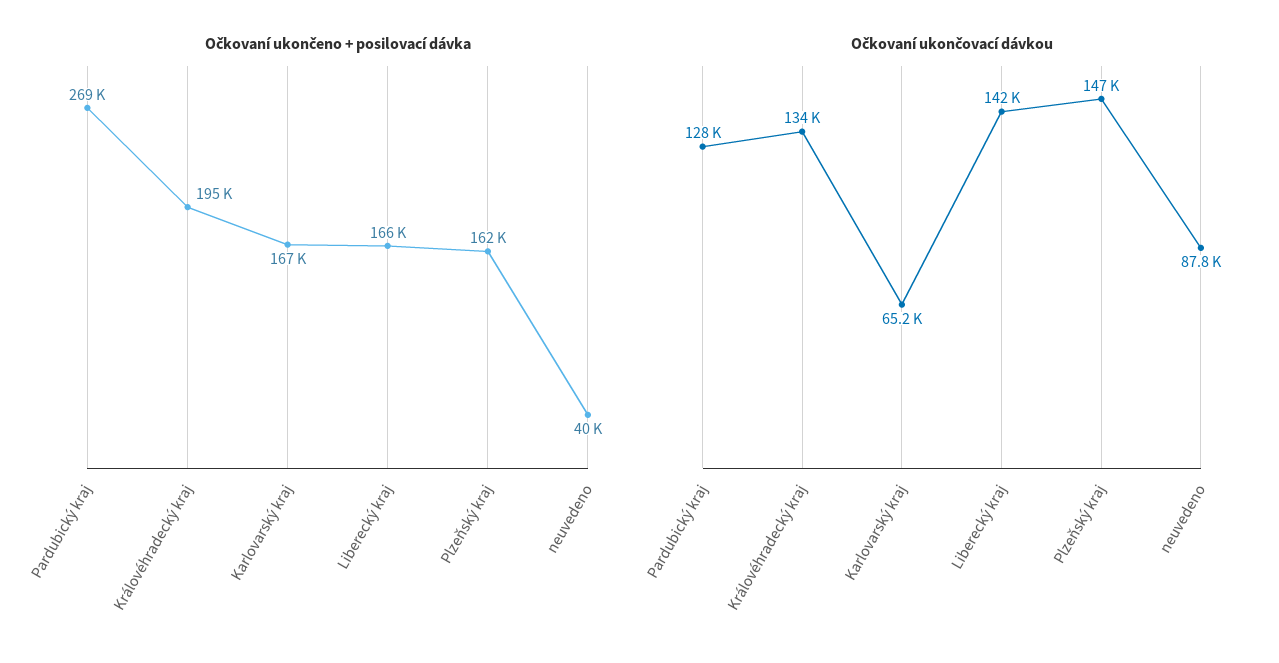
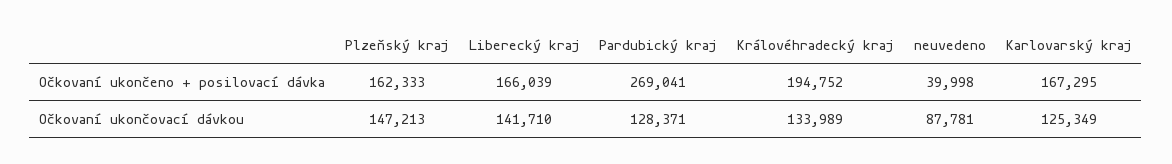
Očkovaní ukončovací dávkou, Karlovarský kraj: 65200 -> 125349

